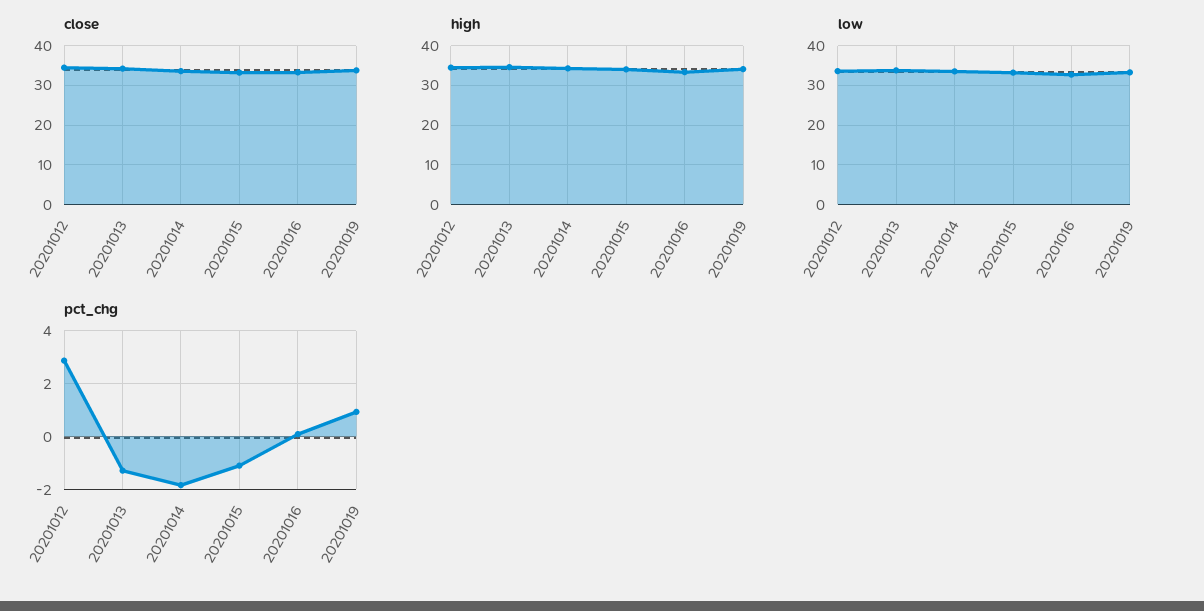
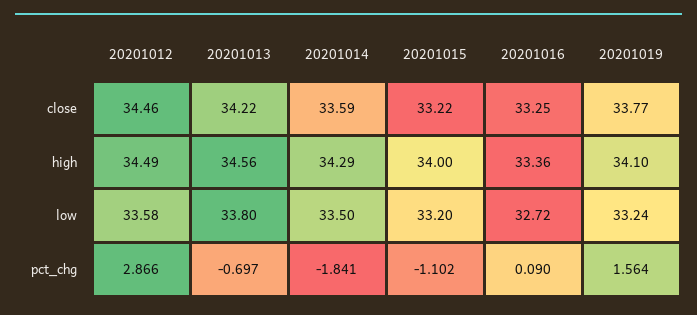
pct_chg, 20201013: -1.25 -> -0.697
pct_chg, 20201019: 1 -> 1.564

